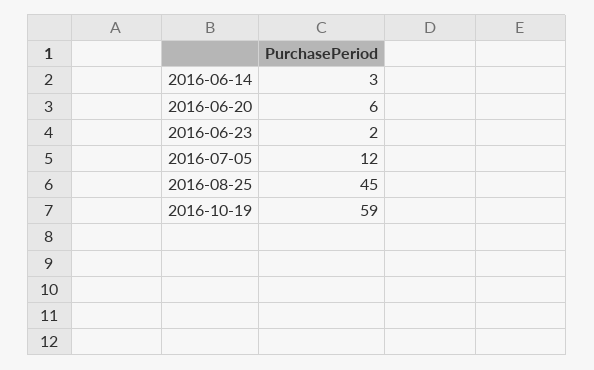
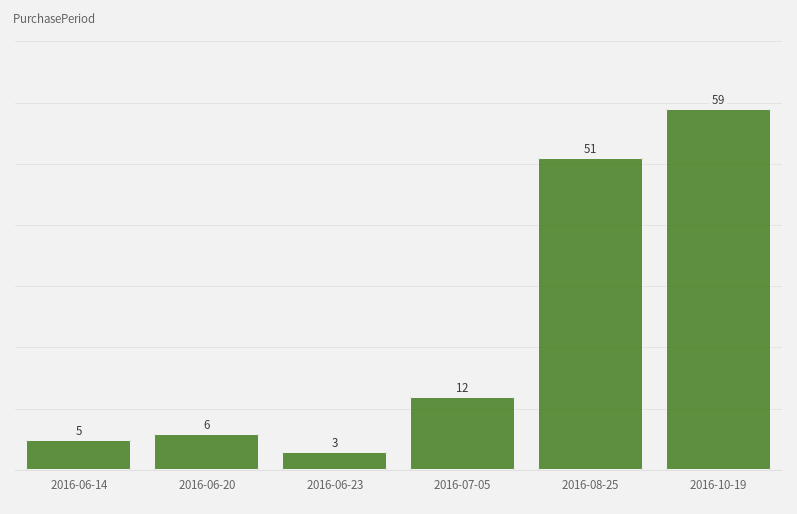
2016-06-14: 3 -> 5
2016-06-23: 2 -> 3
2016-08-25: 45 -> 51

